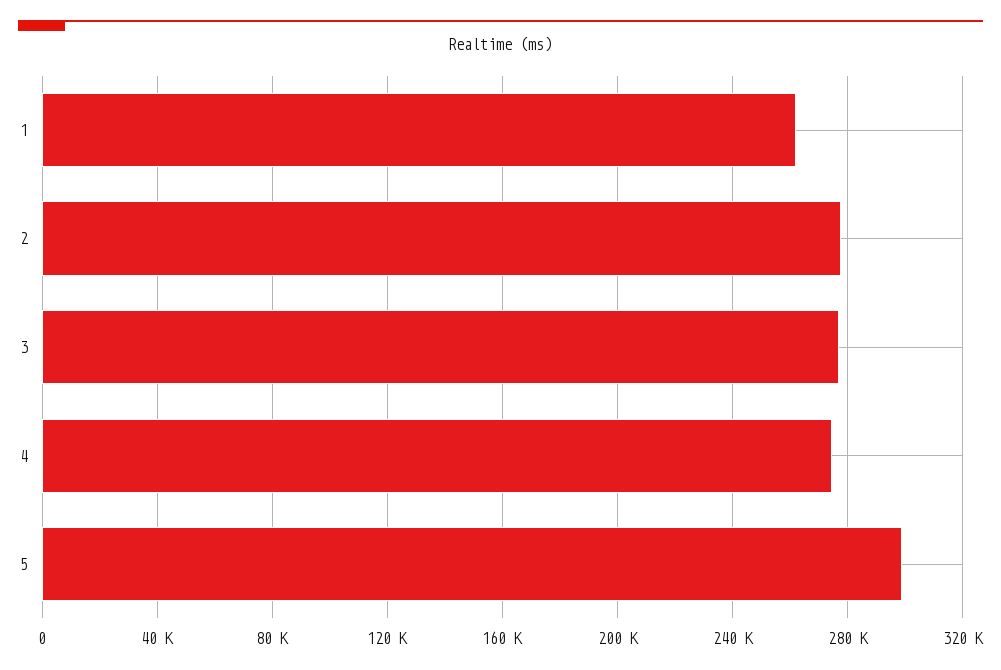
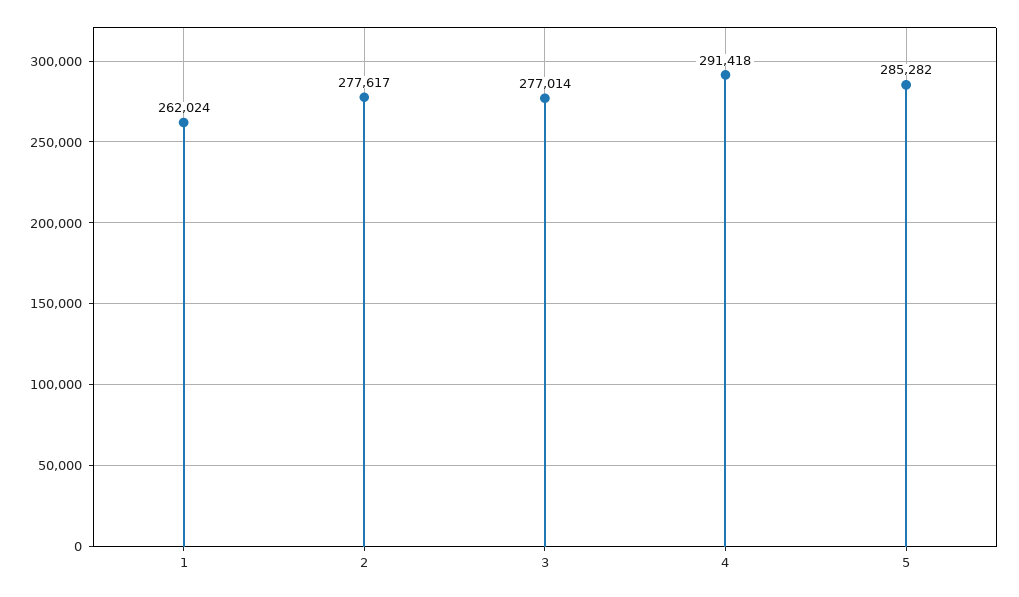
4: 275000 -> 291418
5: 300000 -> 285282

